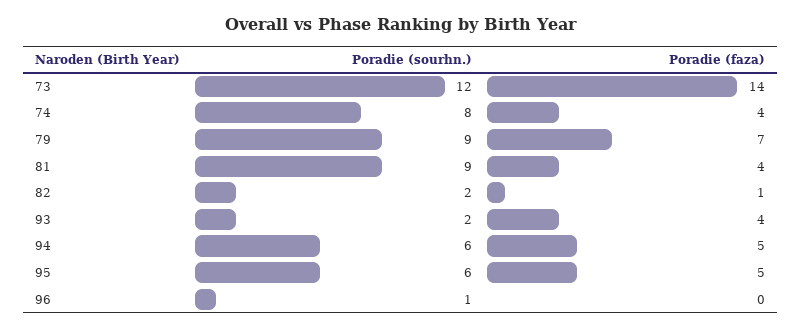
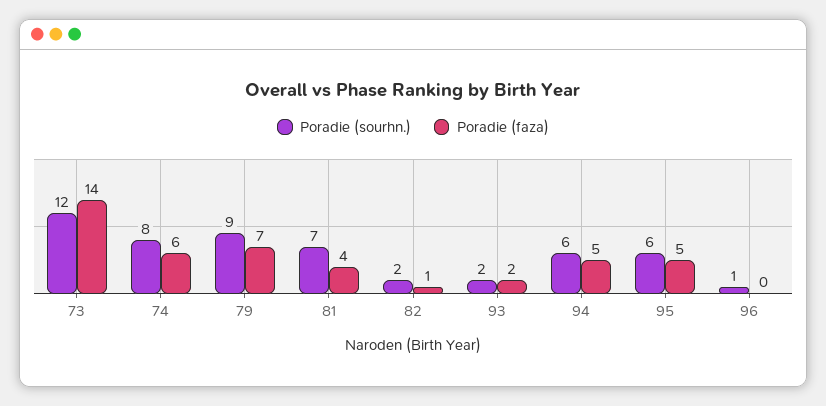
Poradie (faza), 74: 4 -> 6
Poradie (sourhn.), 81: 9 -> 7
Poradie (faza), 93: 4 -> 2

